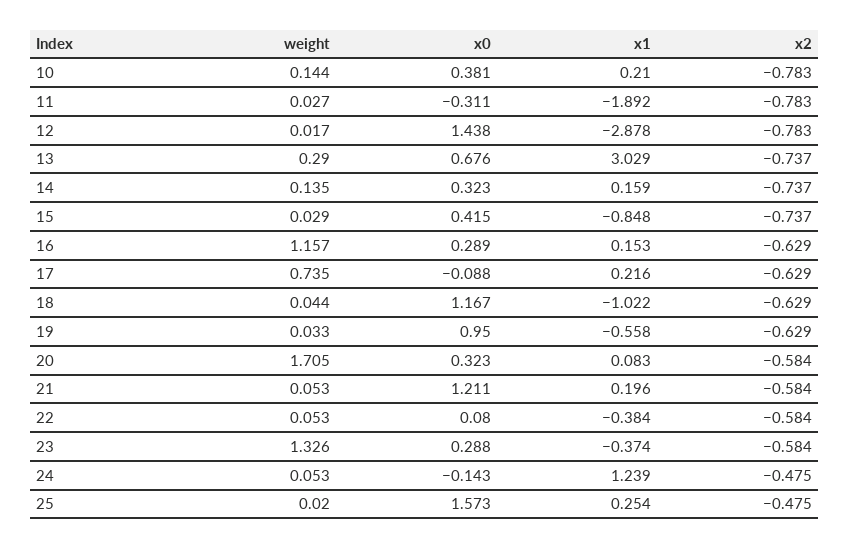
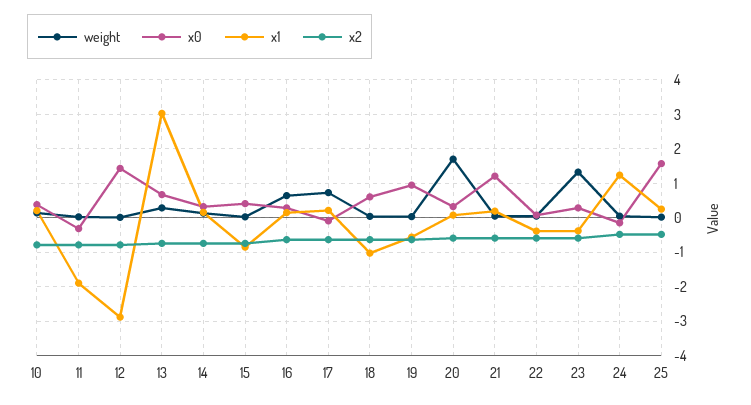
weight, 16: 1.157 -> 0.6
x0, 18: 1.167 -> 0.6

